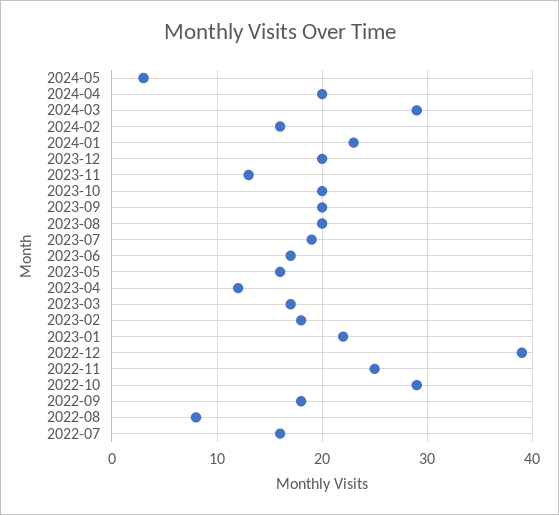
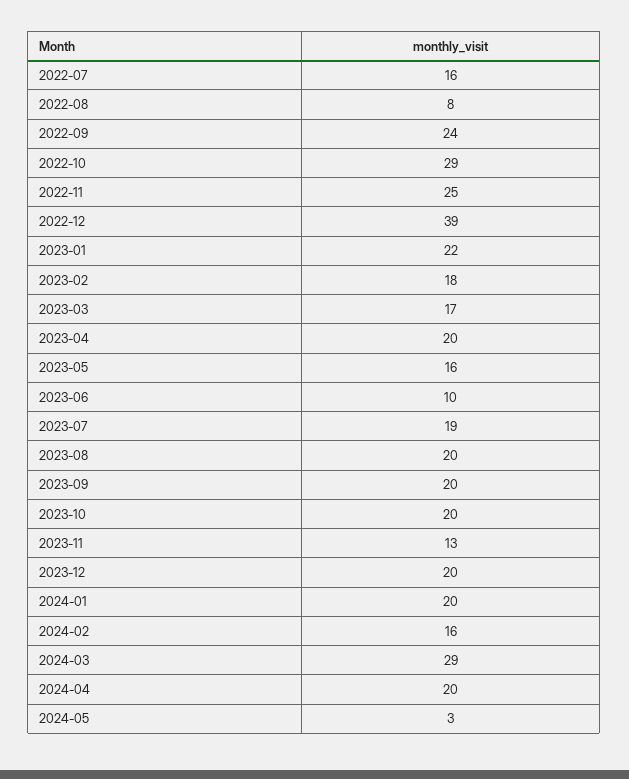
2024-01: 23 -> 20
2023-06: 17 -> 10
2023-04: 12 -> 20
2022-09: 18 -> 24

